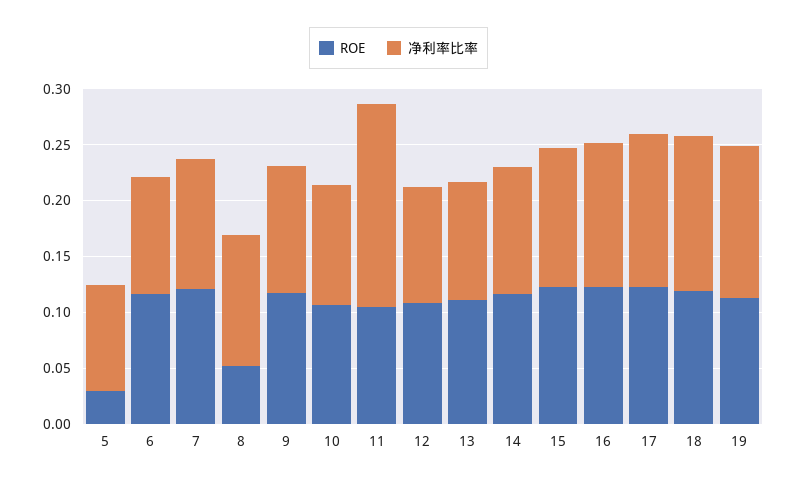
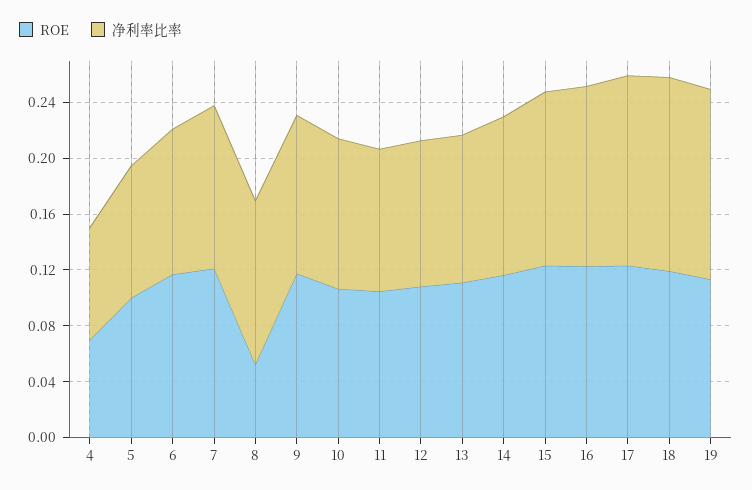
ROE, 5: 0.03 -> 0.1
净利率比率, 11: 0.18 -> 0.1
ROE, 4: none -> 0.07
净利率比率, 4: none -> 0.08

